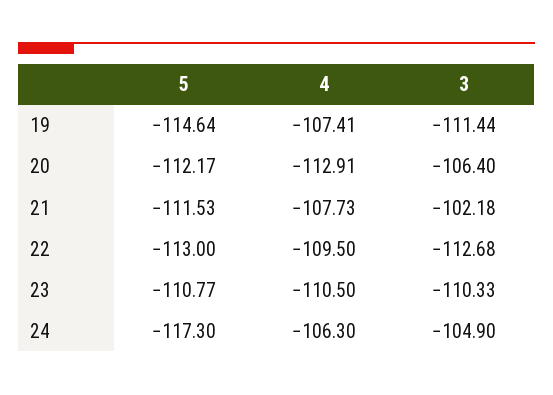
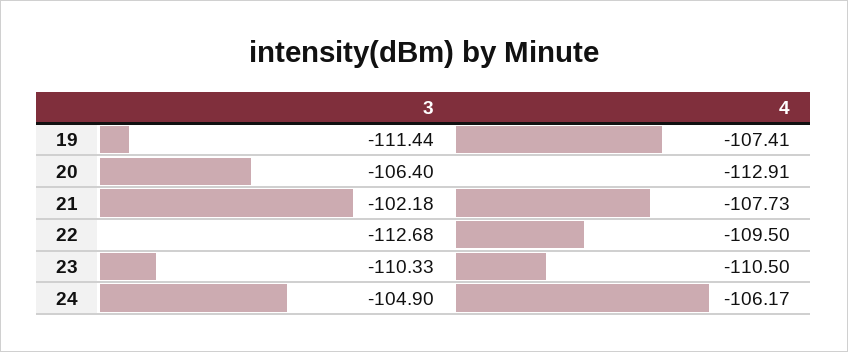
5, 19: -114.64 -> none
5, 20: -112.17 -> none
5, 21: -111.53 -> none
5, 22: -113 -> none
5, 23: -110.77 -> none
5, 24: -117.3 -> none
4, 24: -106.3 -> -106.17

